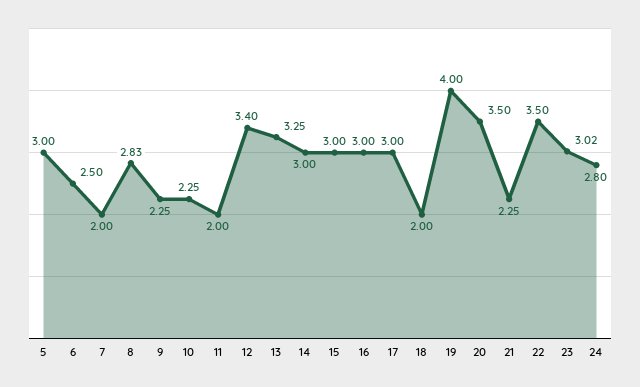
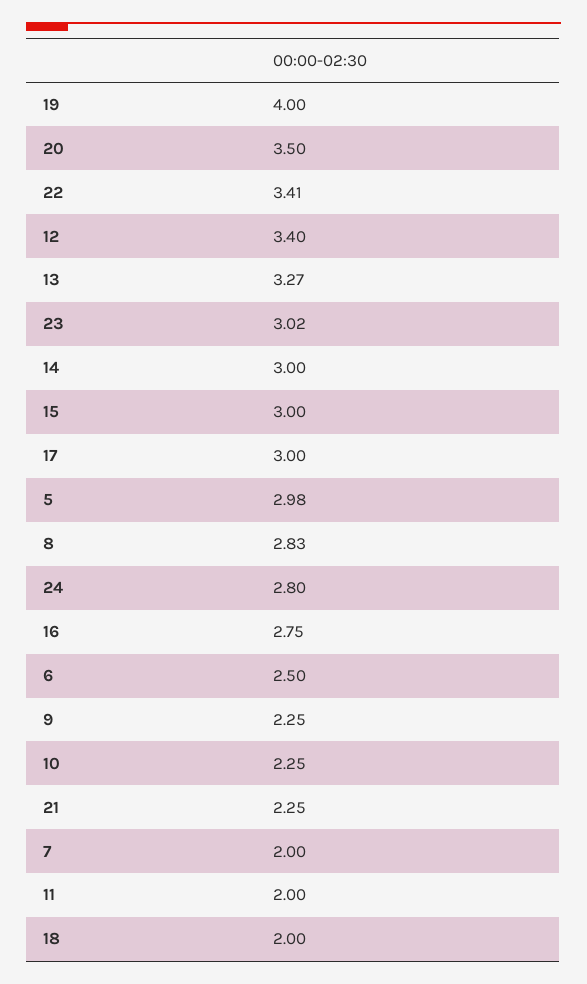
5: 3 -> 2.98
13: 3.25 -> 3.27
16: 3 -> 2.75
22: 3.5 -> 3.41

